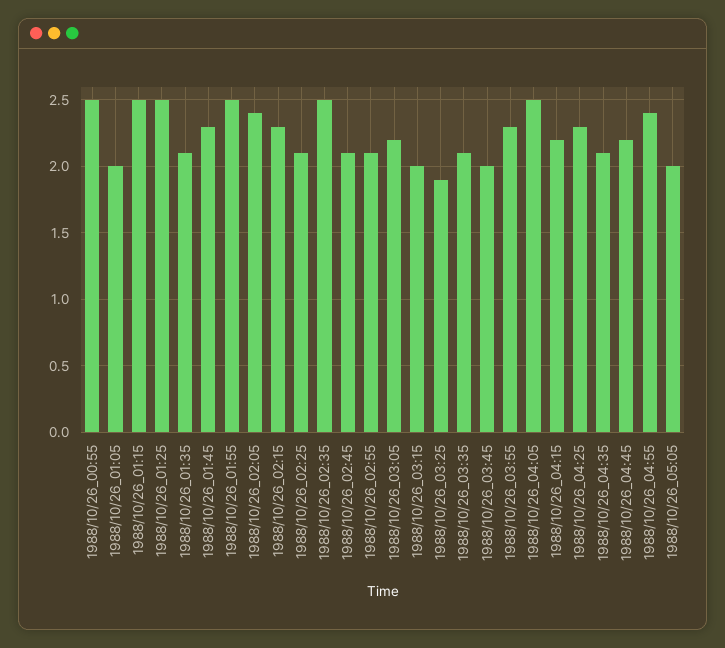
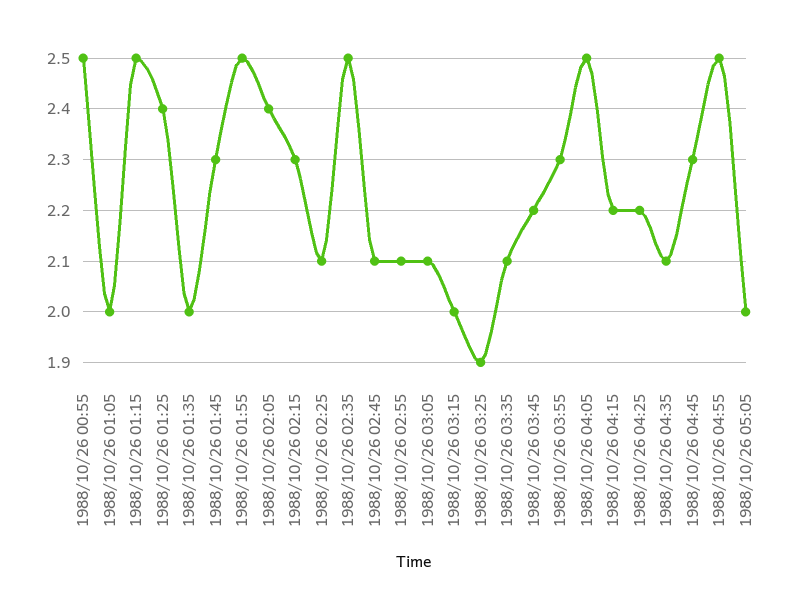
1988/10/26_01:25: 2.5 -> 2.4
1988/10/26_01:35: 2.1 -> 2
1988/10/26_03:05: 2.2 -> 2.1
1988/10/26_03:45: 2 -> 2.2
1988/10/26_04:25: 2.3 -> 2.2
1988/10/26_04:45: 2.2 -> 2.3
1988/10/26_04:55: 2.4 -> 2.5

